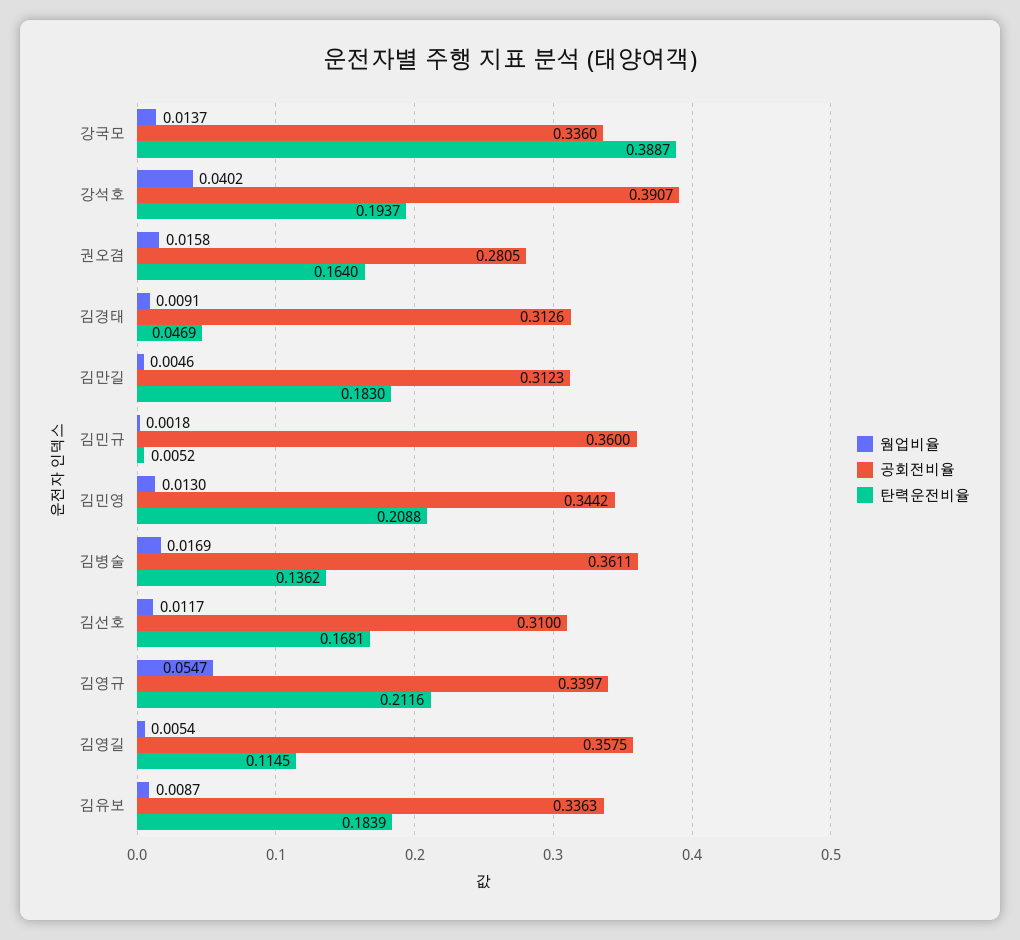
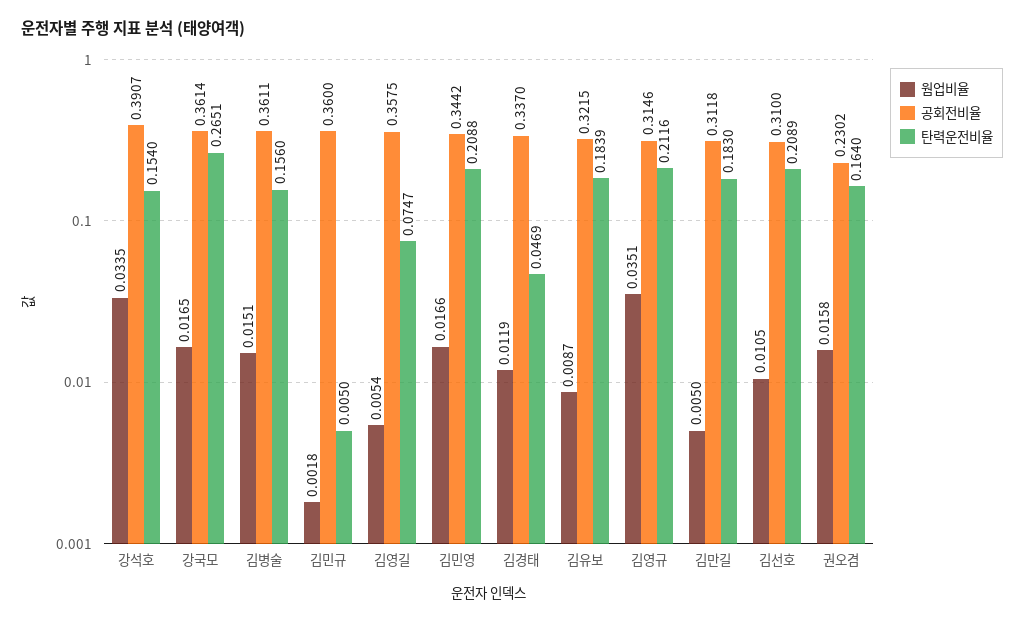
웜업비율, 강국모: 0.0137 -> 0.0165
공회전비율, 강국모: 0.336 -> 0.3614
탄력운전비율, 강국모: 0.3887 -> 0.2651
웜업비율, 강석호: 0.0402 -> 0.0335
탄력운전비율, 강석호: 0.1937 -> 0.154
공회전비율, 권오겸: 0.2805 -> 0.2302
웜업비율, 김경태: 0.0091 -> 0.0119
공회전비율, 김경태: 0.3126 -> 0.337
웜업비율, 김만길: 0.0046 -> 0.005
공회전비율, 김만길: 0.3123 -> 0.3118
탄력운전비율, 김민규: 0.0052 -> 0.005
웜업비율, 김민영: 0.013 -> 0.0166
웜업비율, 김병술: 0.0169 -> 0.0151
탄력운전비율, 김병술: 0.1362 -> 0.156
웜업비율, 김선호: 0.0117 -> 0.0105
탄력운전비율, 김선호: 0.1681 -> 0.2089
웜업비율, 김영규: 0.0547 -> 0.0351
공회전비율, 김영규: 0.3397 -> 0.3146
탄력운전비율, 김영길: 0.1145 -> 0.0747
공회전비율, 김유보: 0.3363 -> 0.3215

